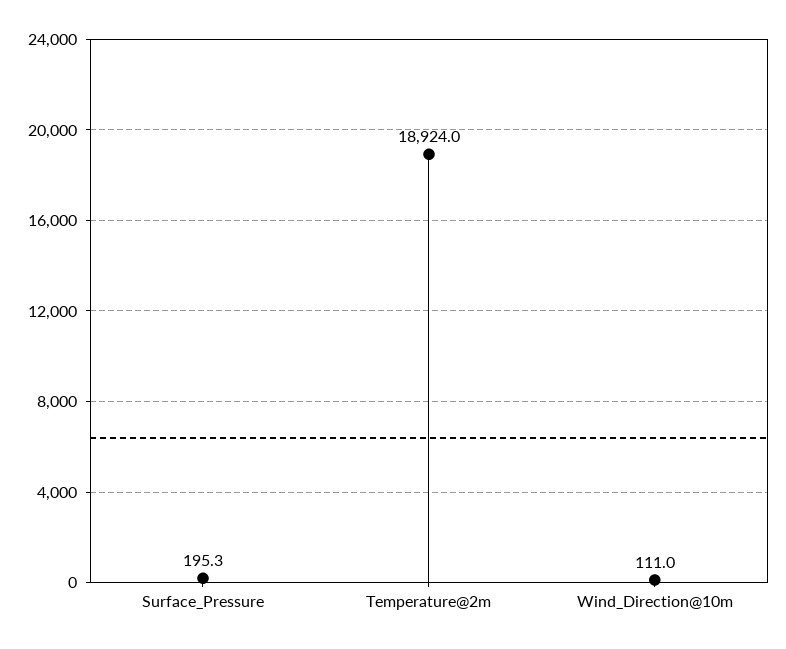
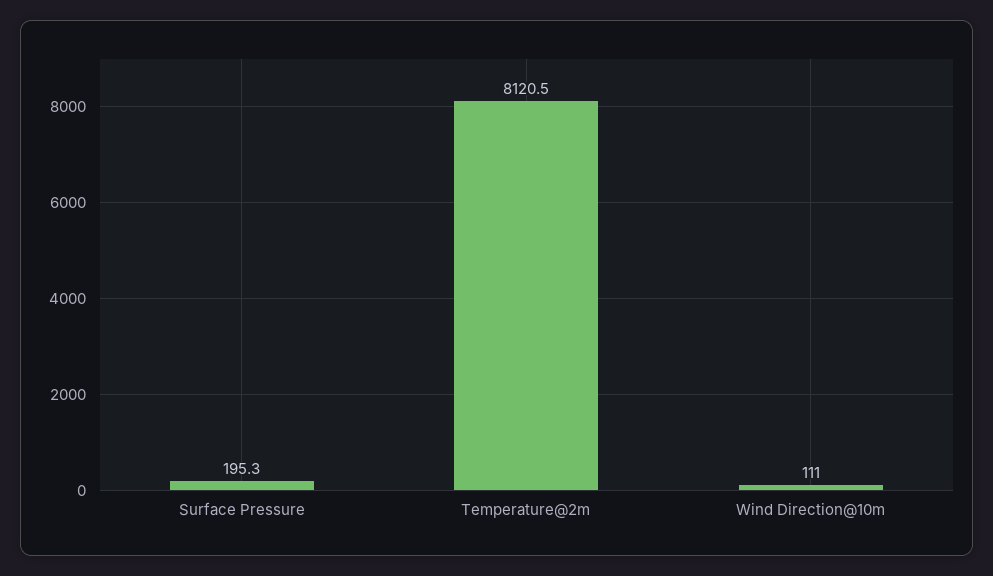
Temperature@2m: 18924 -> 8120.5

